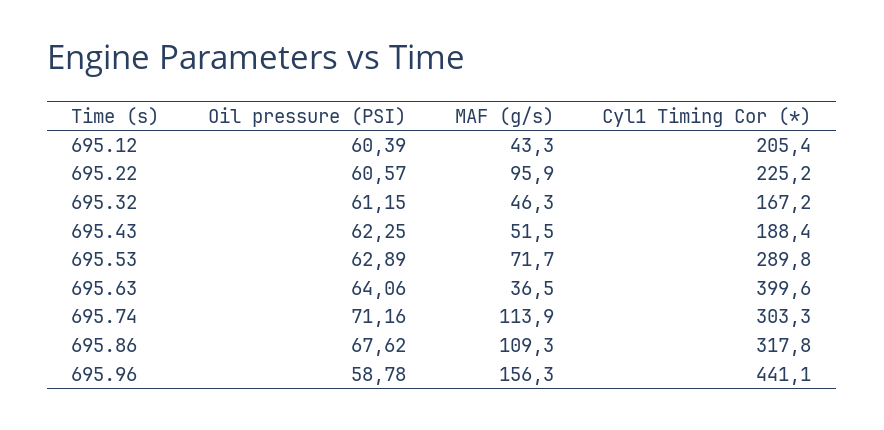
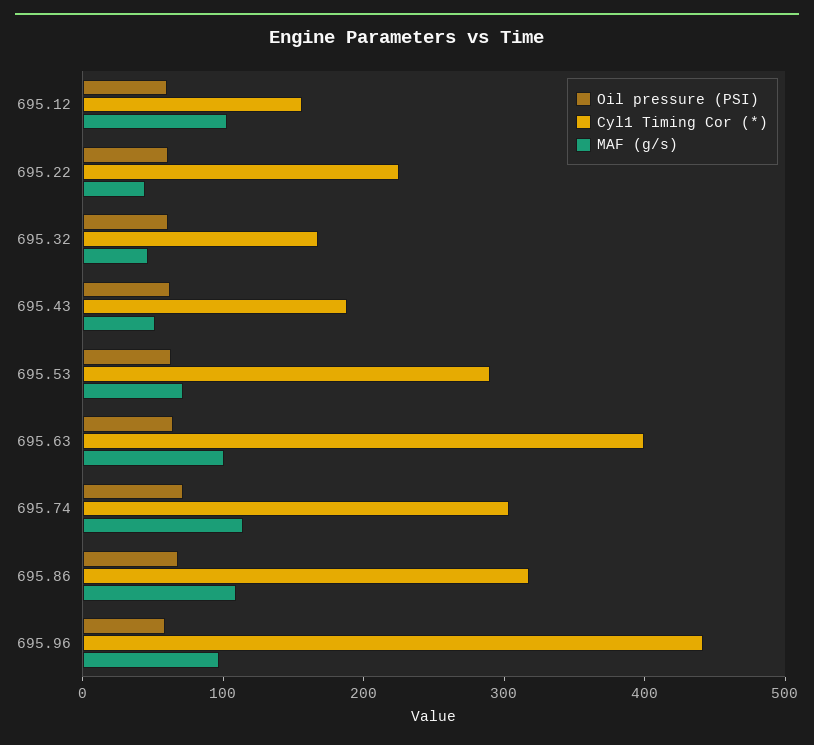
MAF (g/s), 695.12: 43.3 -> 100
Cyl1 Timing Cor (*), 695.12: 205.4 -> 160
MAF (g/s), 695.22: 95.9 -> 40
MAF (g/s), 695.63: 36.5 -> 100
MAF (g/s), 695.96: 156.3 -> 100

